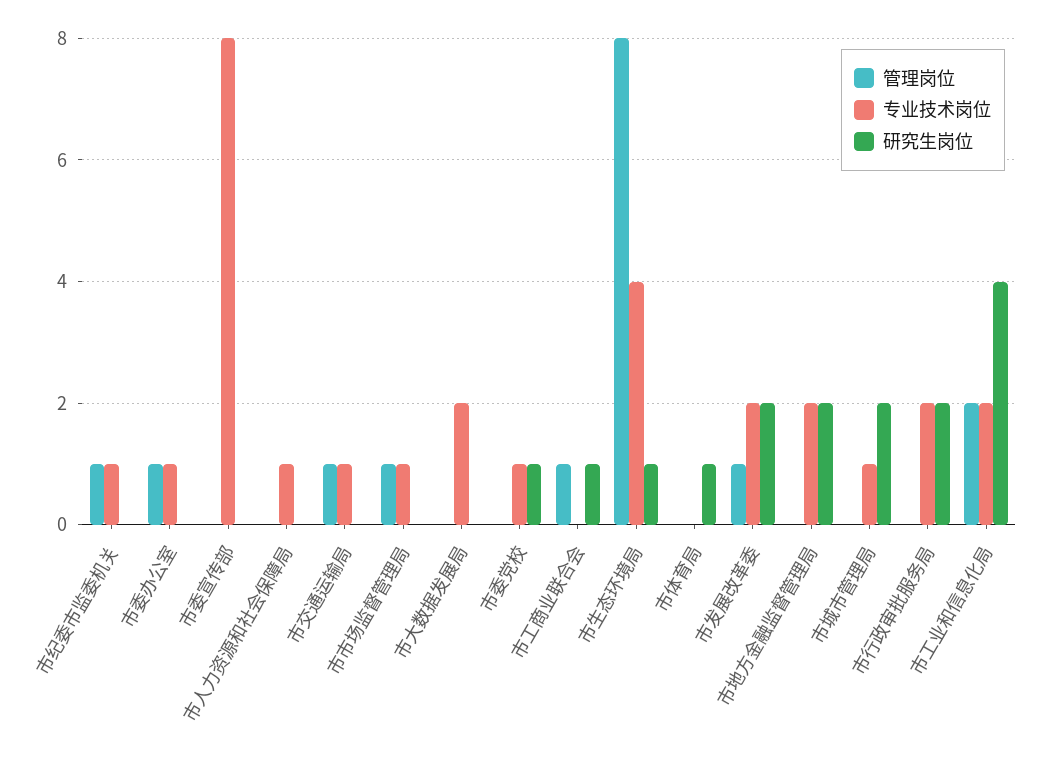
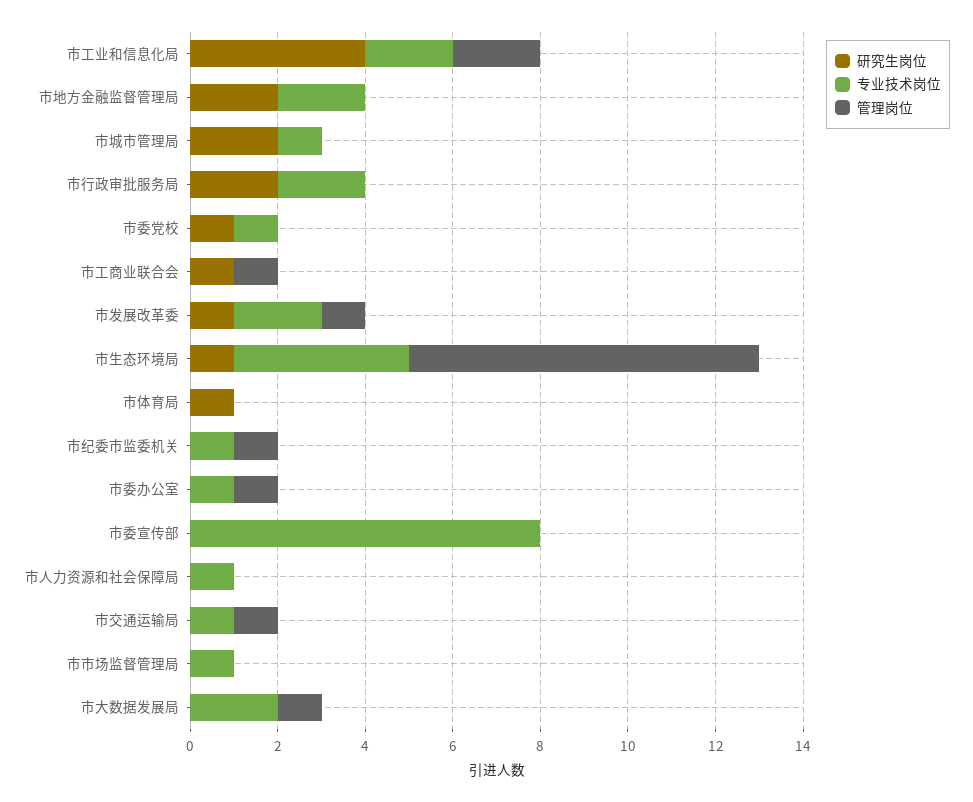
管理岗位, 市市场监督管理局: 1 -> 0
管理岗位, 市大数据发展局: 0 -> 1
研究生岗位, 市发展改革委: 2 -> 1

